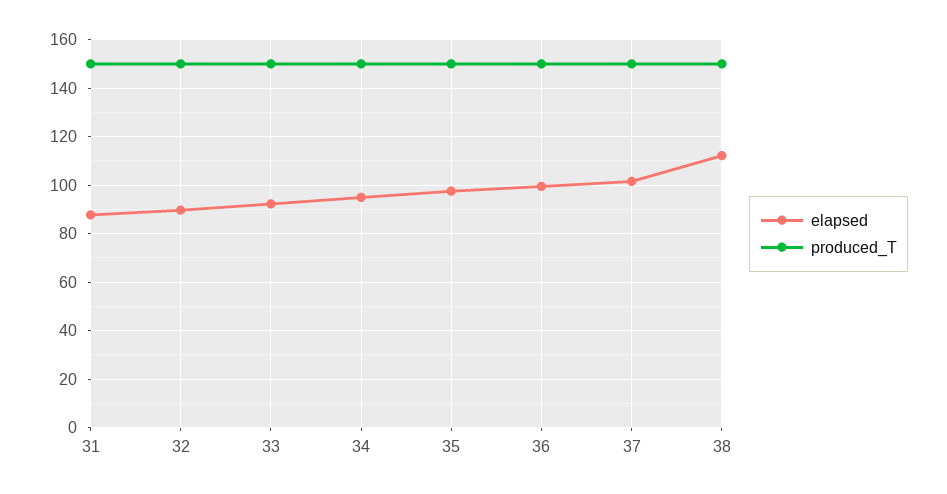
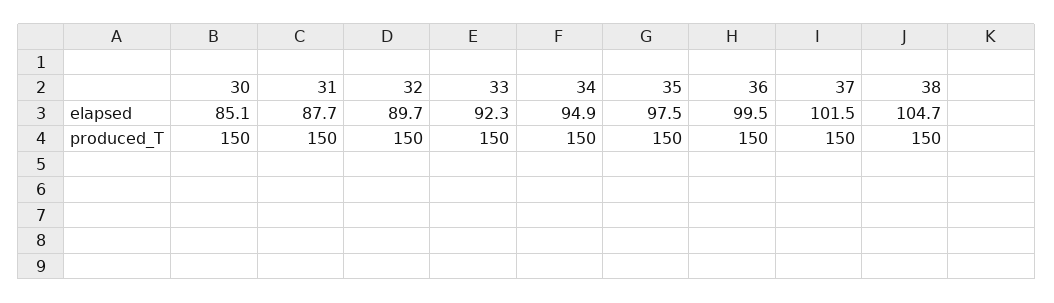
elapsed, 38: 112.5 -> 104.7
elapsed, 30: none -> 85.1
produced_T, 30: none -> 150

